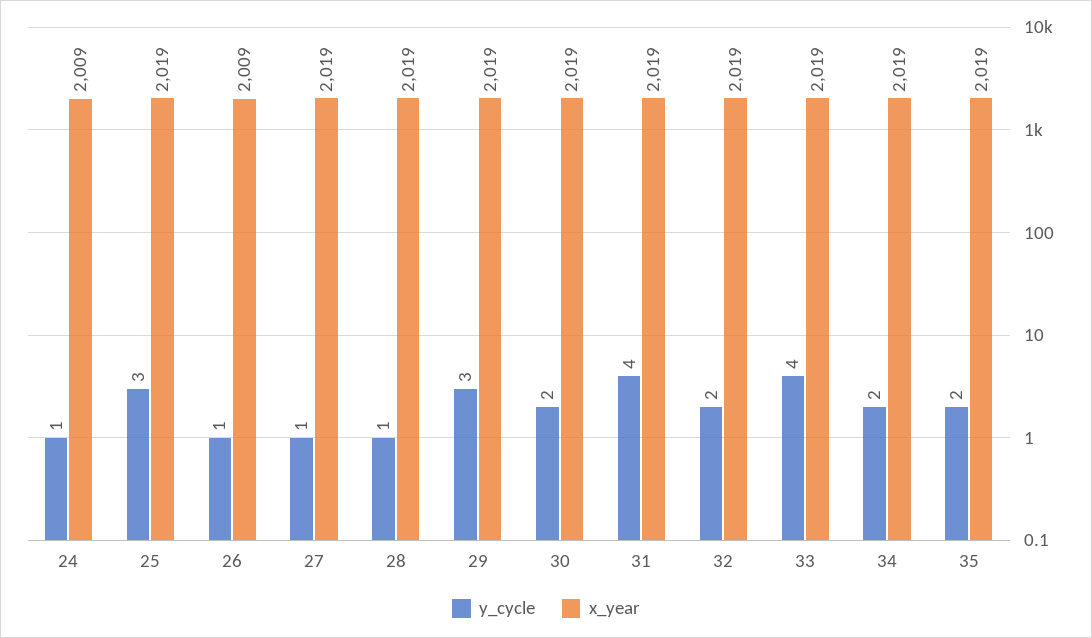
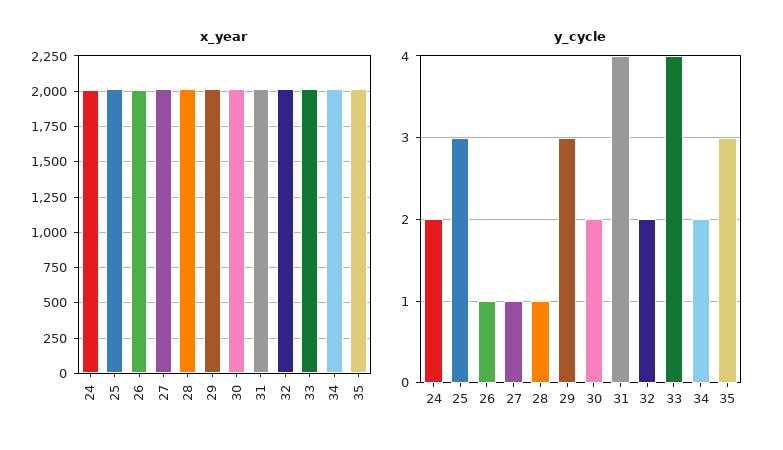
y_cycle, 24: 1 -> 2
y_cycle, 35: 2 -> 3

